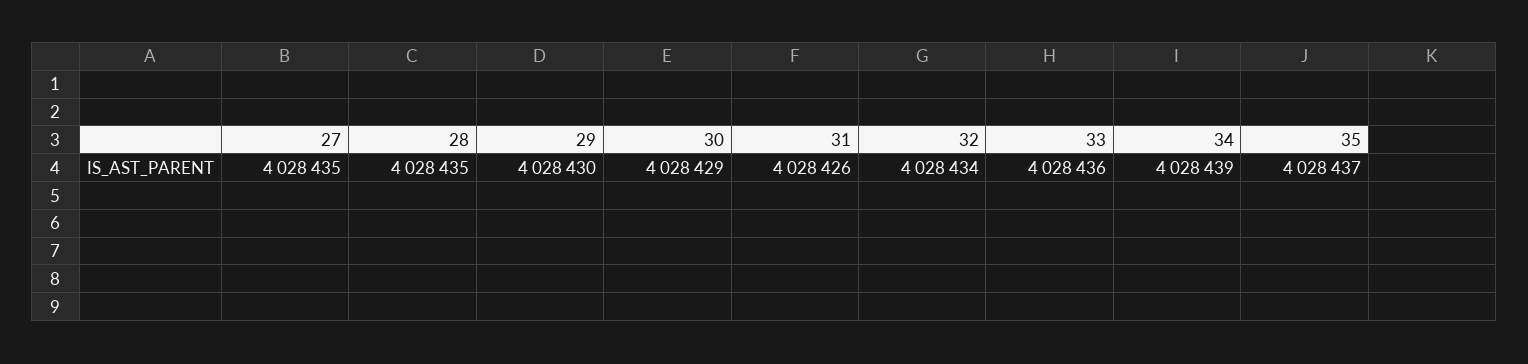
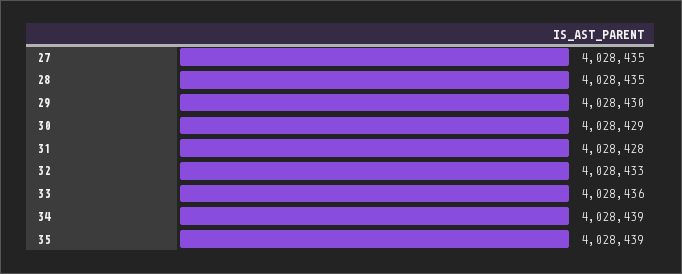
31: 4028426 -> 4028428
32: 4028434 -> 4028433
35: 4028437 -> 4028439

